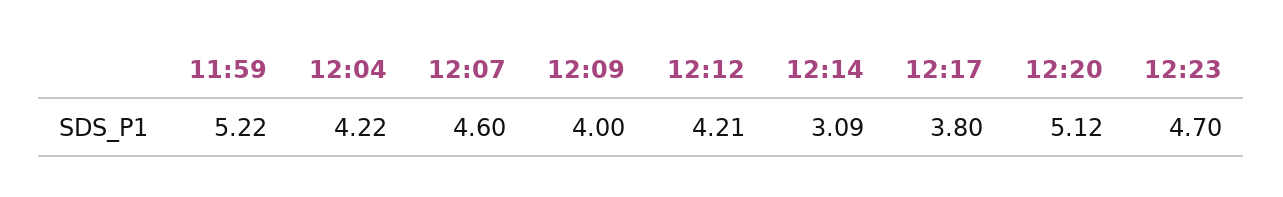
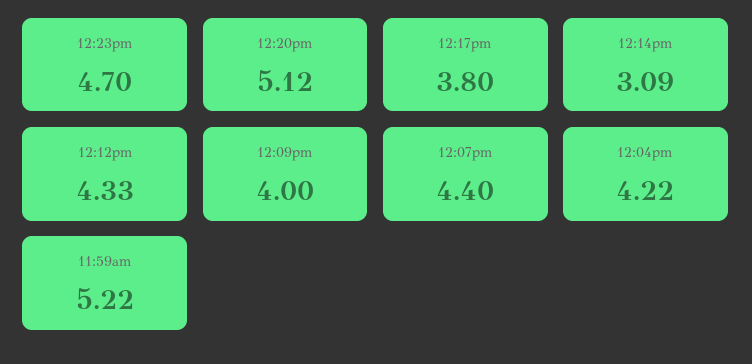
12:07: 4.6 -> 4.4
12:12: 4.21 -> 4.33

